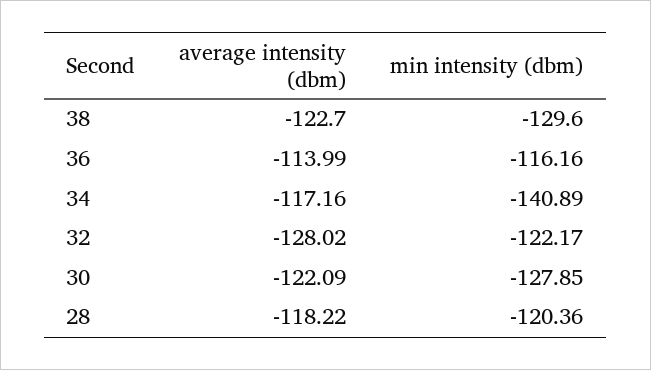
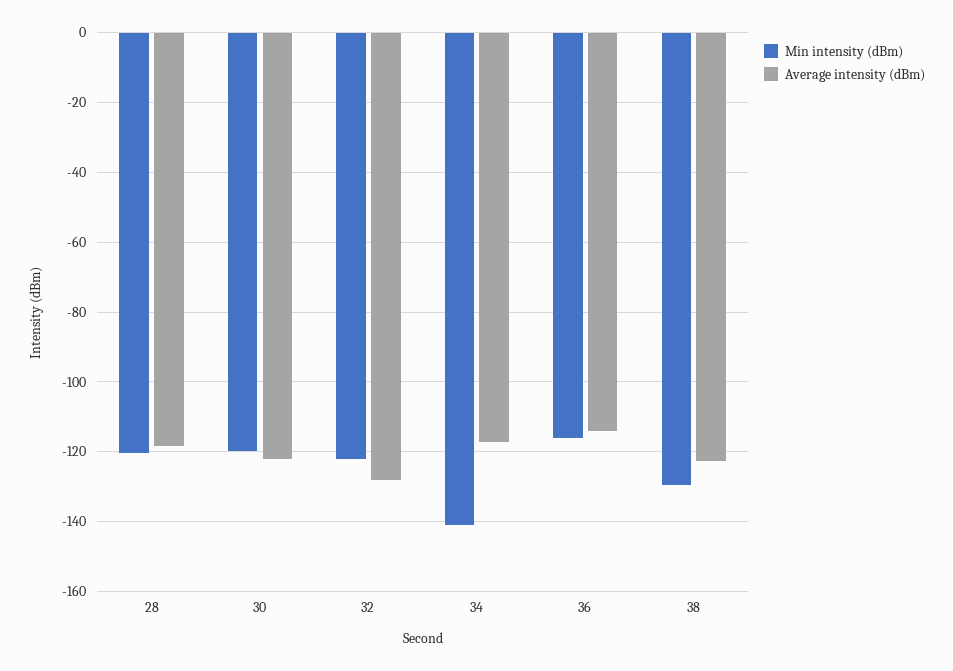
min intensity (dbm), 30: -127.85 -> -120

